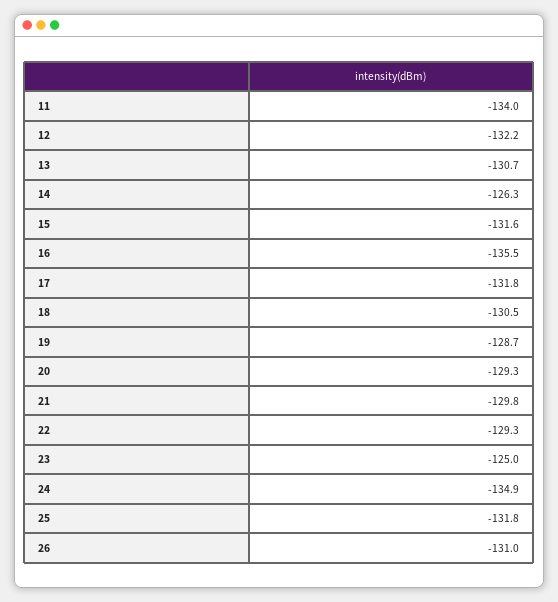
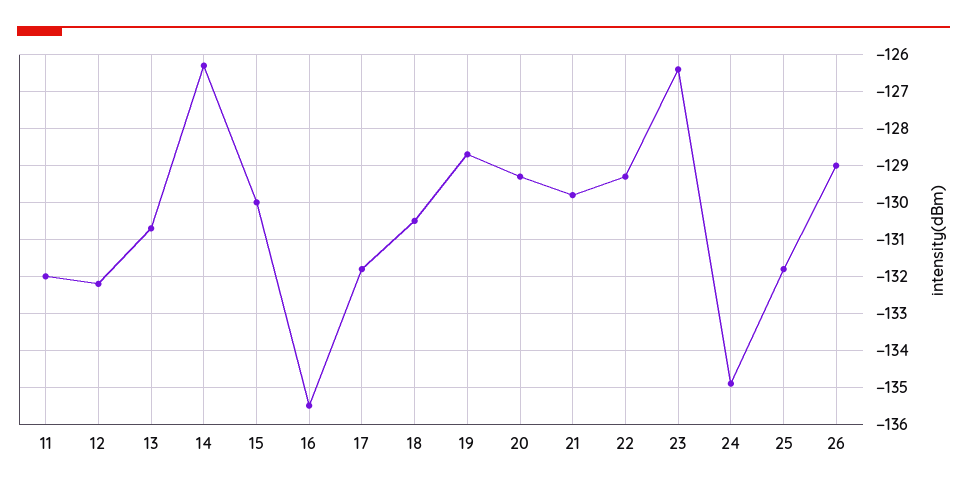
11: -134 -> -132
15: -131.6 -> -130
23: -125 -> -126.5
26: -131 -> -129

